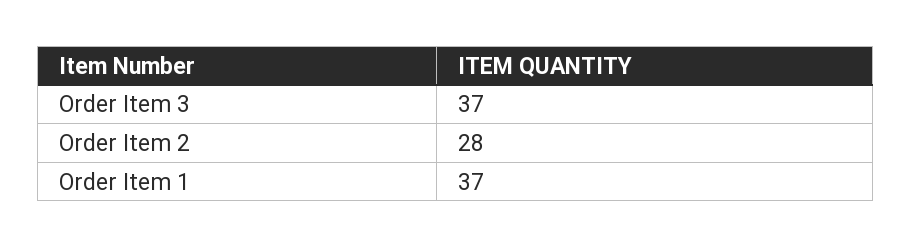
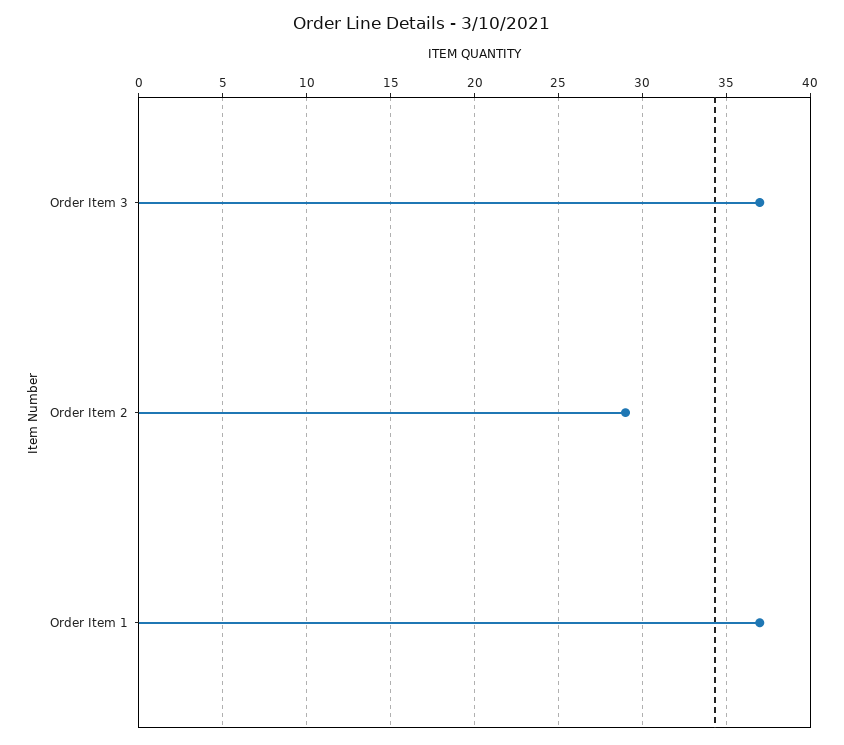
Order Item 2: 28 -> 29

